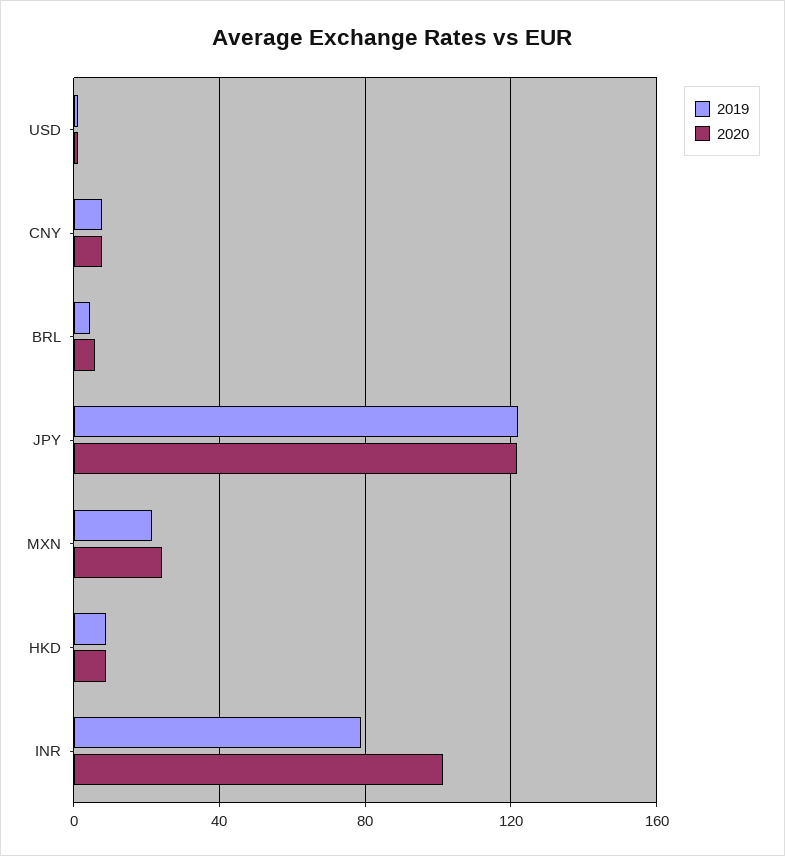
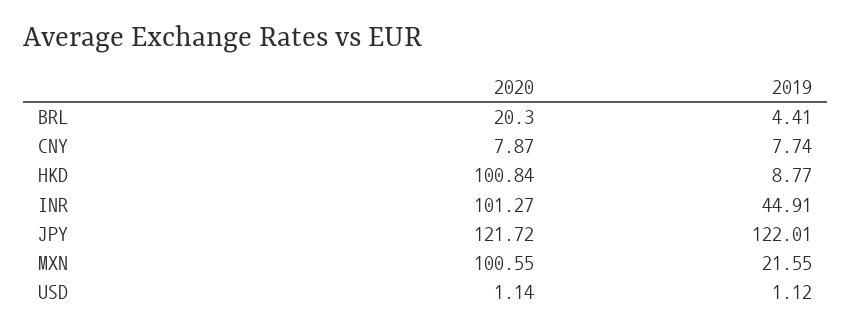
2020, BRL: 5 -> 20.3
2020, MXN: 25 -> 100.55
2020, HKD: 10 -> 100.84
2019, INR: 80 -> 44.91

